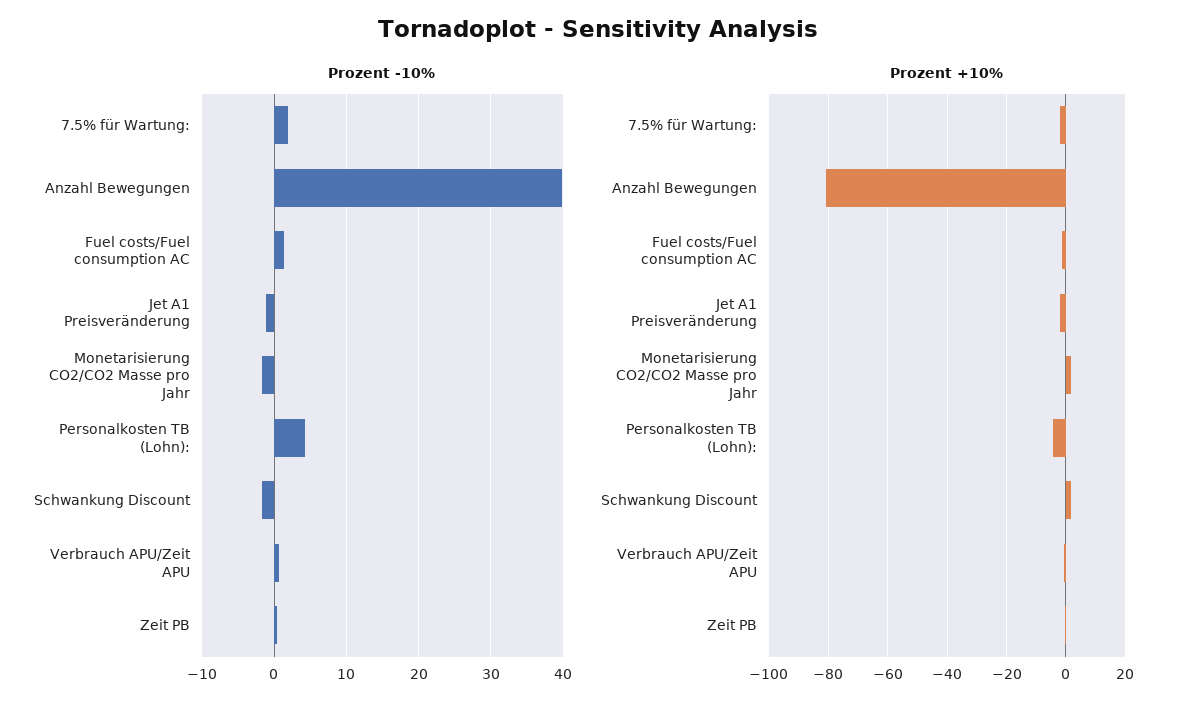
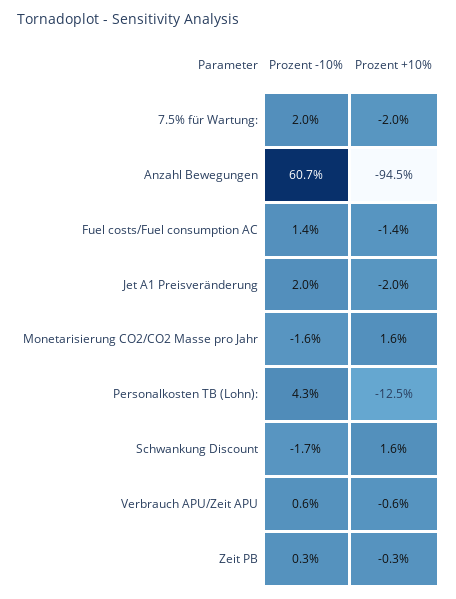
Prozent -10%, Anzahl Bewegungen: 40 -> 60.7
Prozent -10%, Jet A1 Preisveränderung: -1 -> 2
Prozent +10%, Anzahl Bewegungen: -80 -> -94.5
Prozent +10%, Personalkosten TB (Lohn):: -5 -> -12.5

